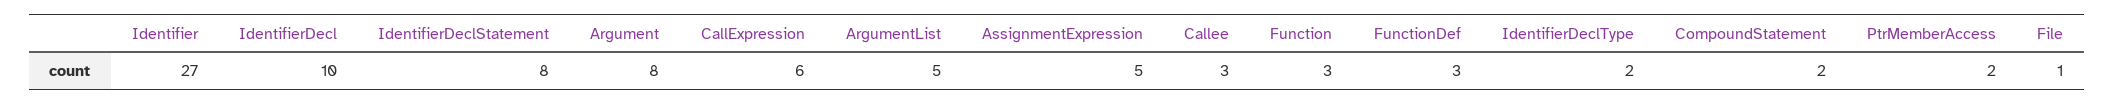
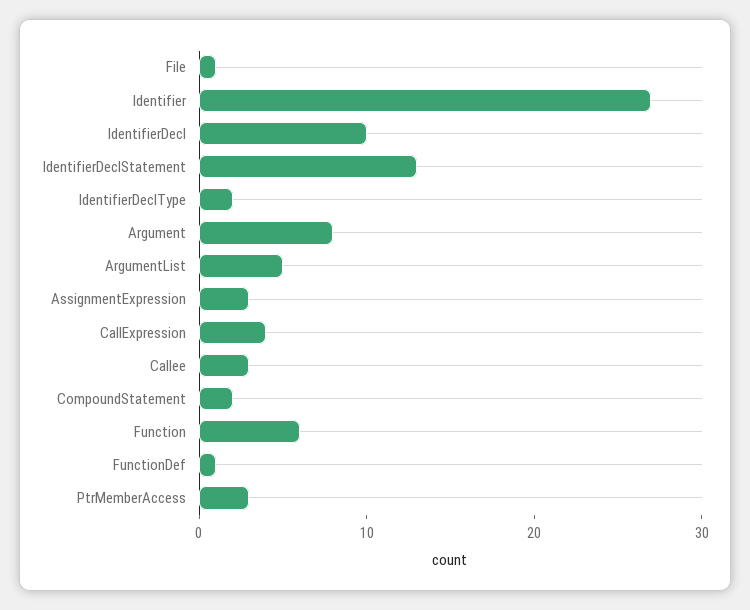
IdentifierDeclStatement: 8 -> 13
CallExpression: 6 -> 4
AssignmentExpression: 5 -> 3
Function: 3 -> 6
FunctionDef: 3 -> 1
PtrMemberAccess: 2 -> 3

